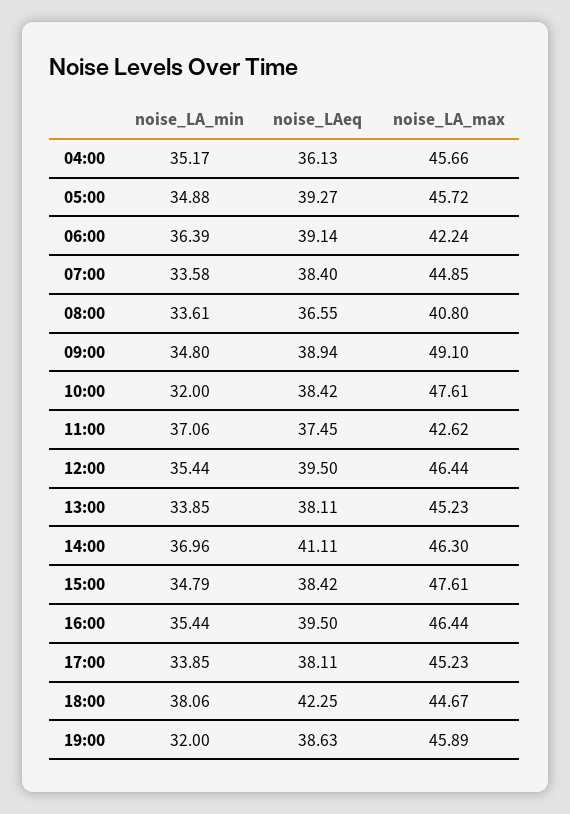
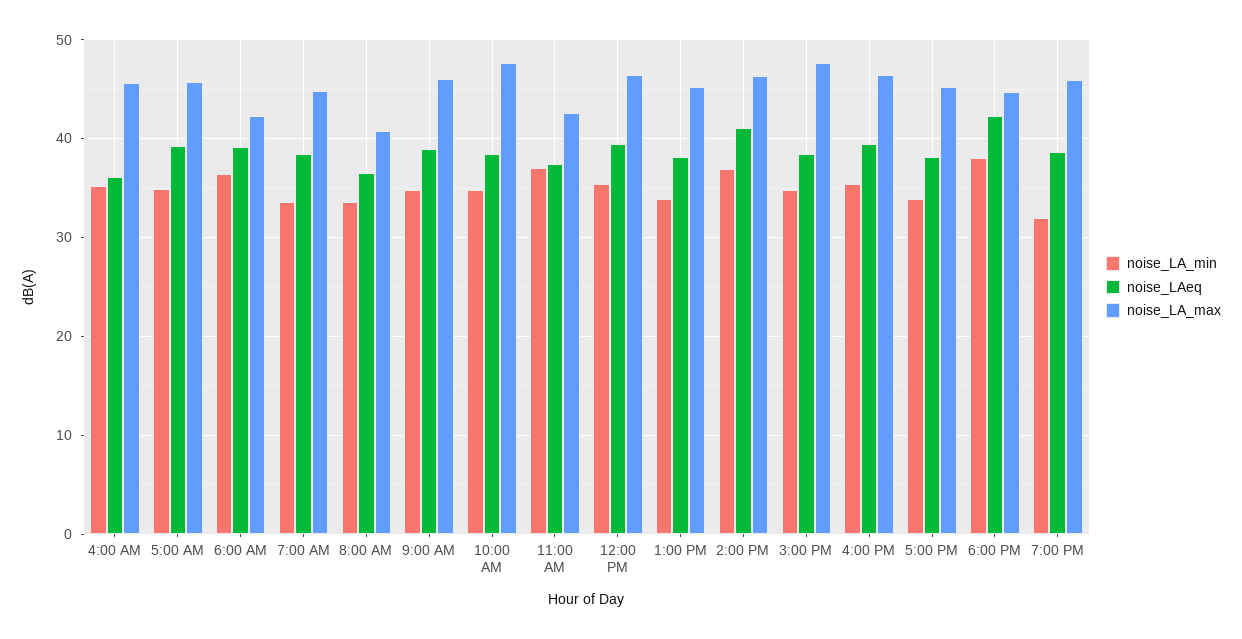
noise_LA_max, 09:00: 49.1 -> 46
noise_LA_min, 10:00: 32 -> 35

